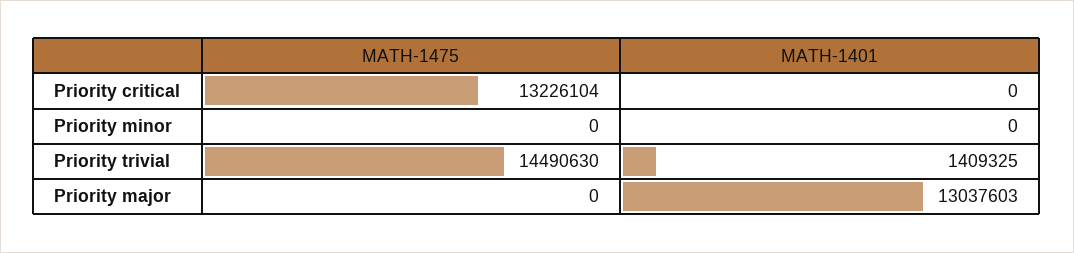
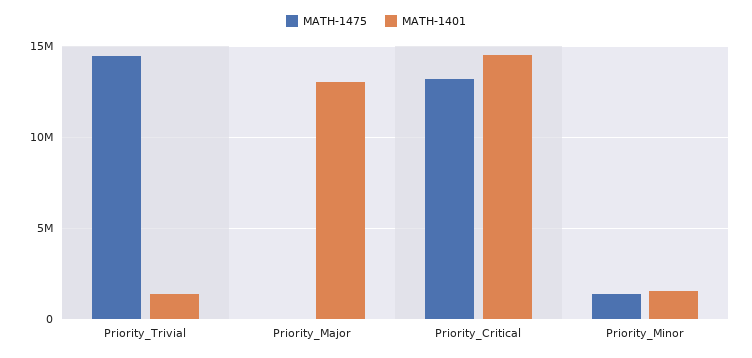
MATH-1401, Priority critical: 0 -> 14500000
MATH-1475, Priority minor: 0 -> 1500000
MATH-1401, Priority minor: 0 -> 1500000

